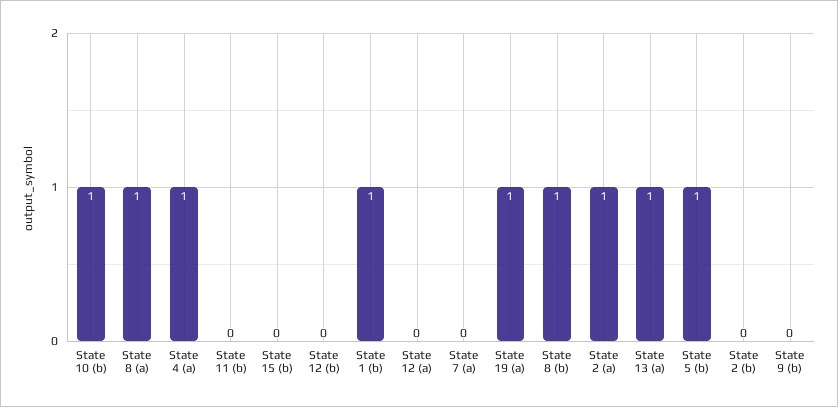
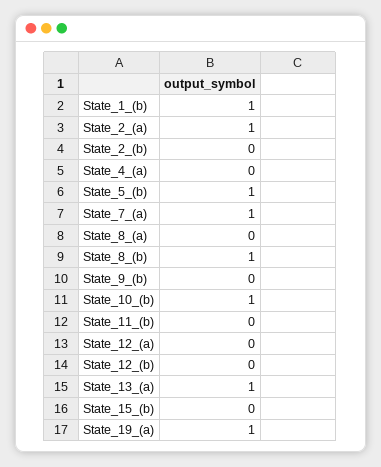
State 8 (a): 1 -> 0
State 4 (a): 1 -> 0
State 7 (a): 0 -> 1

